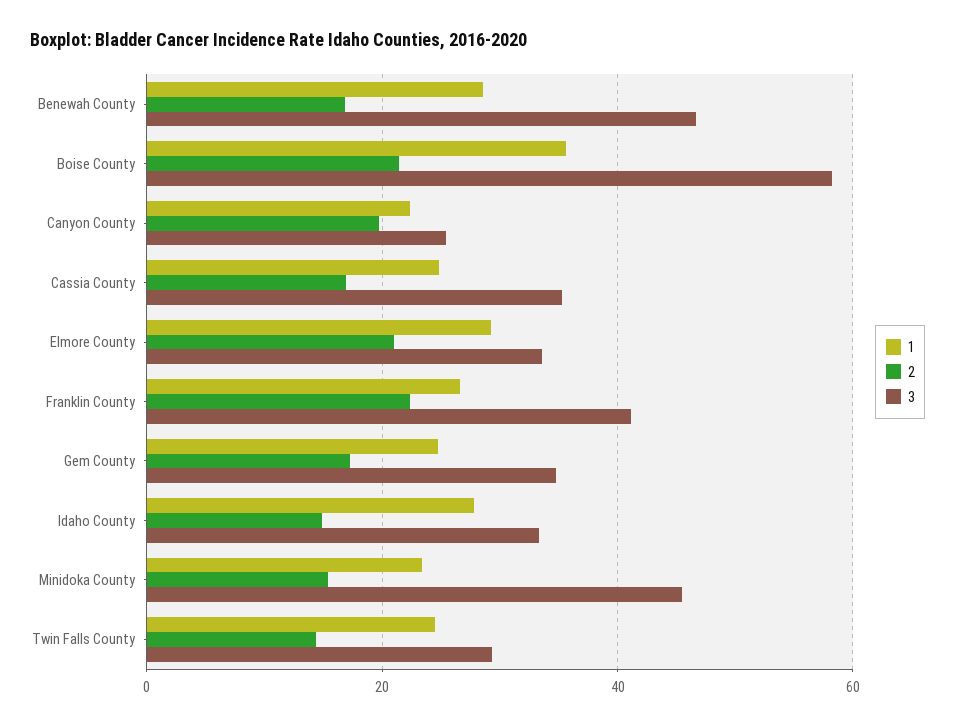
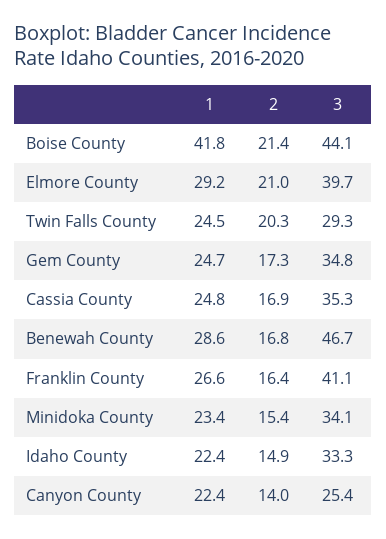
1, Boise County: 36 -> 41.8
3, Boise County: 58 -> 44.1
2, Canyon County: 20 -> 14
3, Elmore County: 34 -> 39.7
2, Franklin County: 22 -> 16.4
1, Idaho County: 28 -> 22.4
3, Minidoka County: 46 -> 34.1
2, Twin Falls County: 14 -> 20.3

